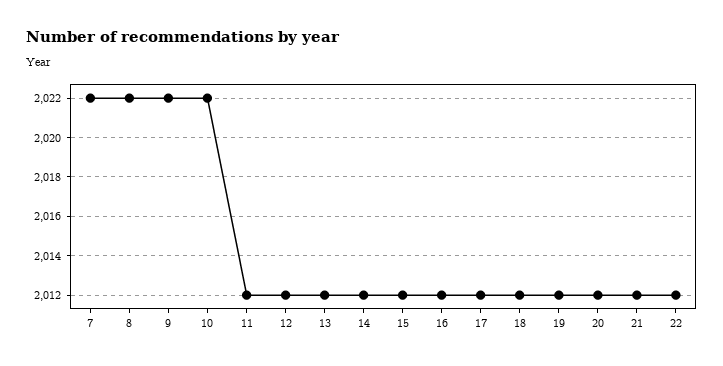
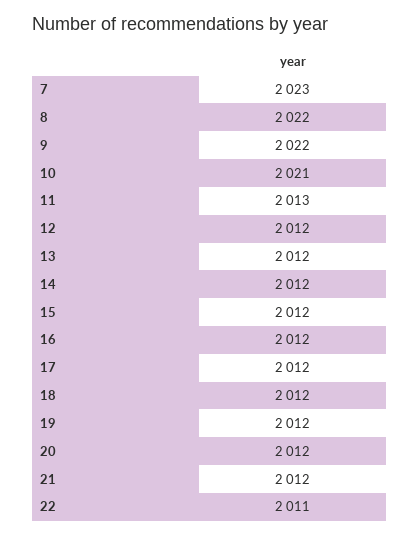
7: 2022 -> 2023
10: 2022 -> 2021
11: 2012 -> 2013
22: 2012 -> 2011

